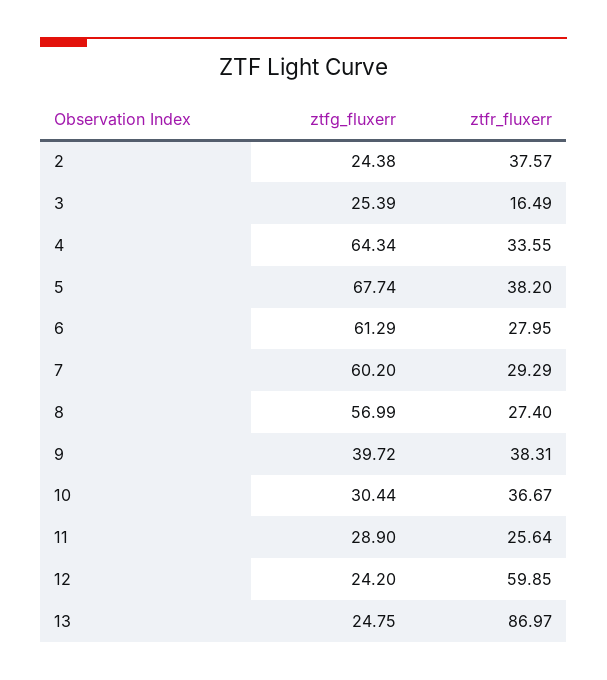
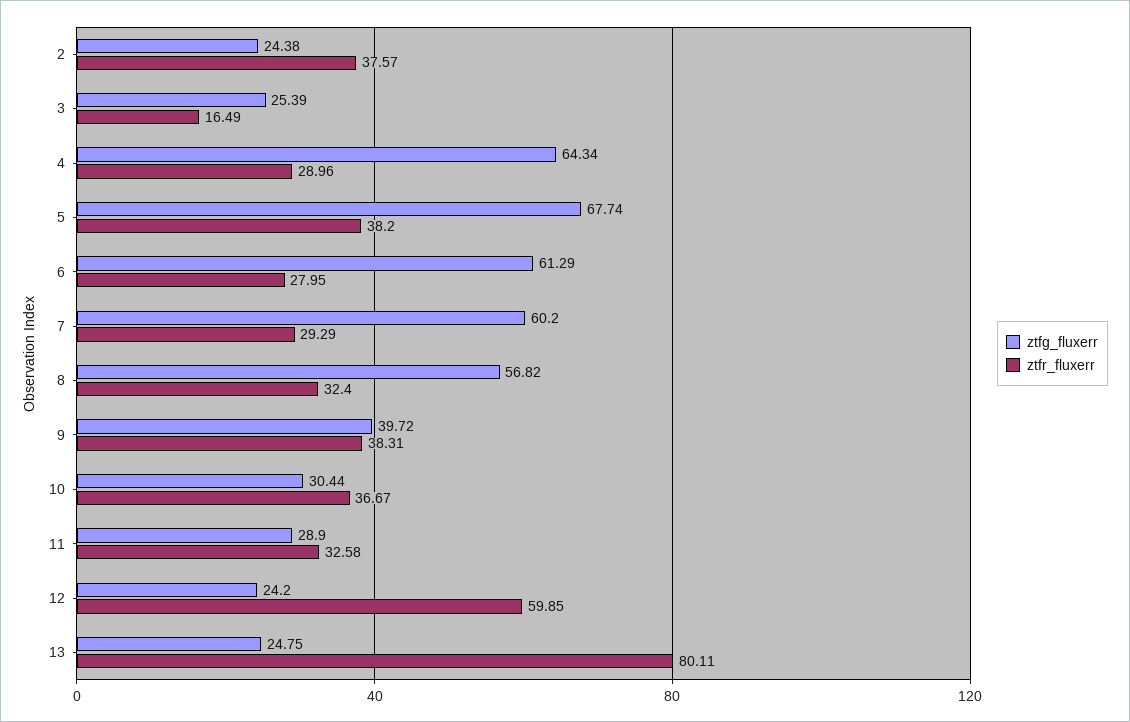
ztfr_fluxerr, 4: 33.55 -> 28.96
ztfg_fluxerr, 8: 56.99 -> 56.82
ztfr_fluxerr, 8: 27.4 -> 32.4
ztfr_fluxerr, 11: 25.64 -> 32.58
ztfr_fluxerr, 13: 86.97 -> 80.11

